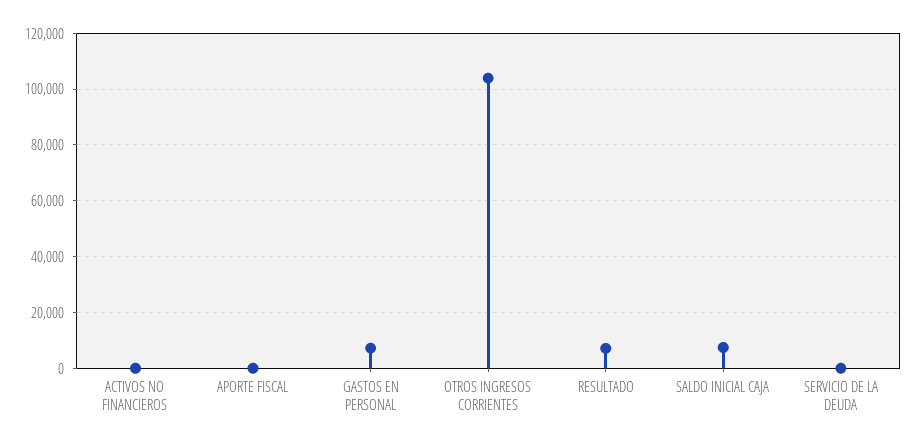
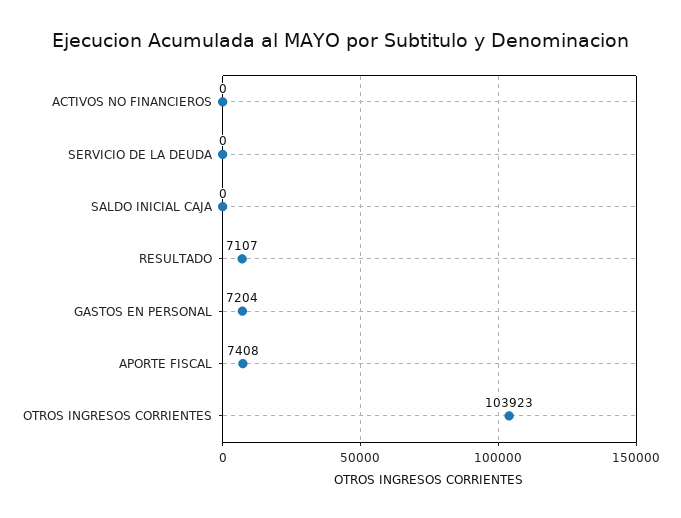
APORTE FISCAL: 0 -> 7408
SALDO INICIAL CAJA: 7500 -> 0

